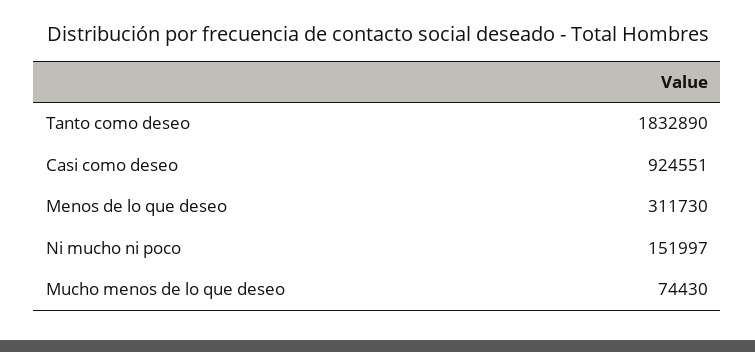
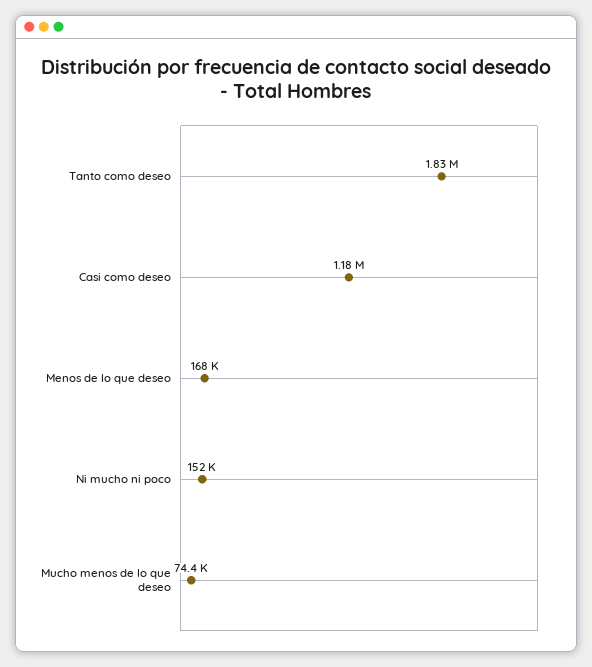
Casi como deseo: 924551 -> 1180000
Menos de lo que deseo: 311730 -> 168000

